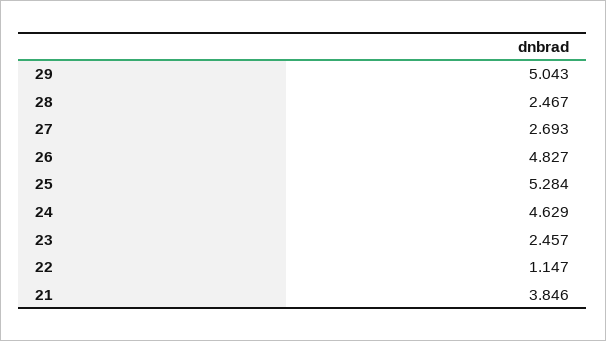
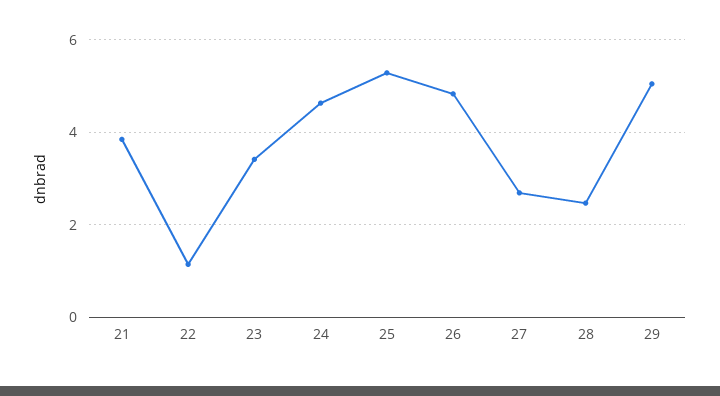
23: 2.457 -> 3.4

